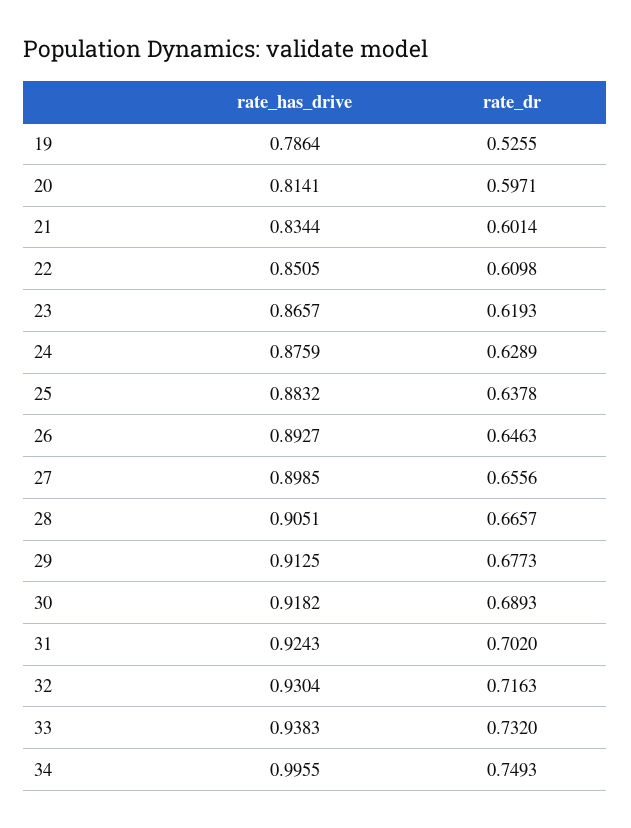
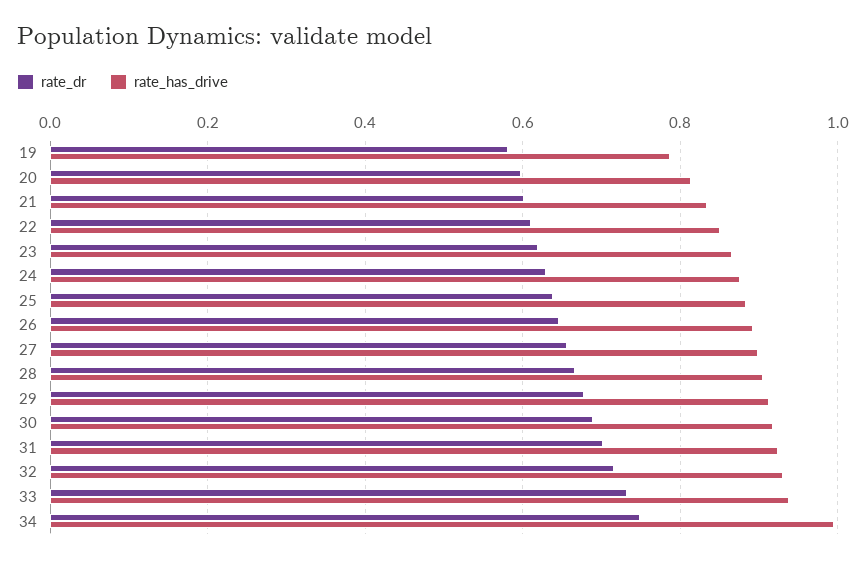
rate_dr, 19: 0.5255 -> 0.58

